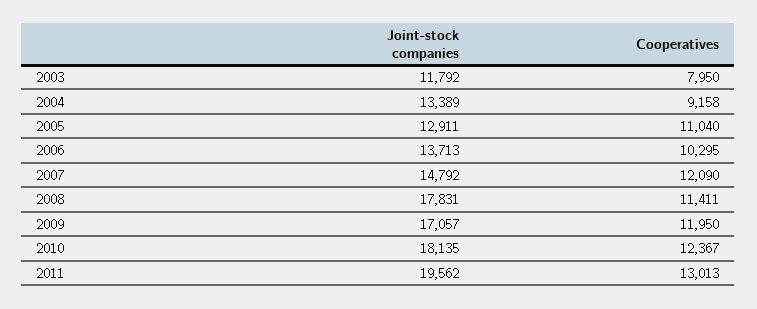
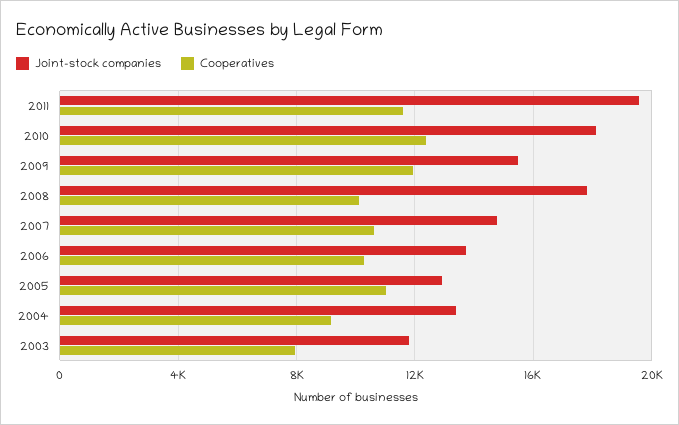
Cooperatives, 2007: 12090 -> 10500
Cooperatives, 2008: 11411 -> 10000
Joint-stock companies, 2009: 17057 -> 15500
Cooperatives, 2011: 13013 -> 11500

